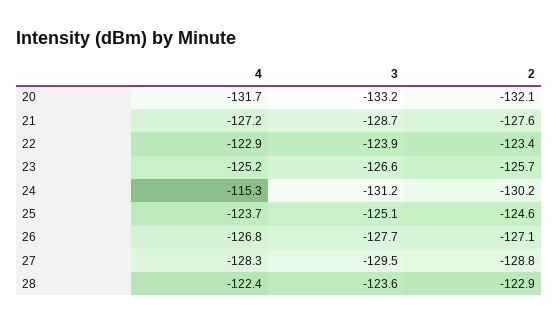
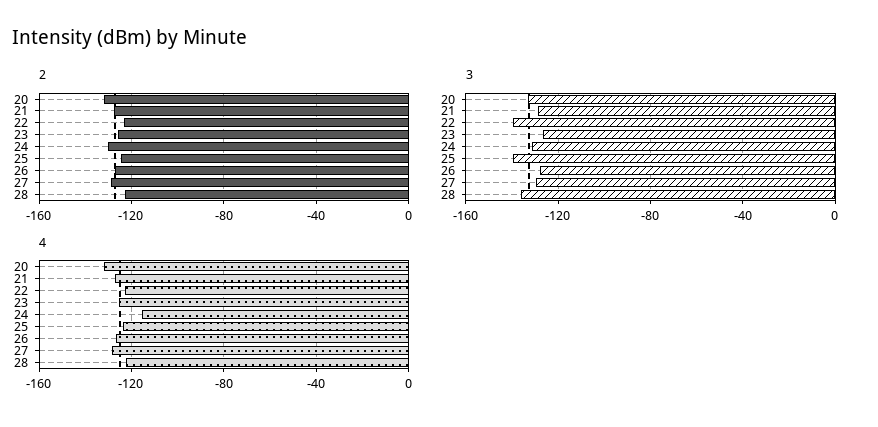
3, 22: -123.9 -> -140
3, 25: -125.1 -> -140
3, 28: -123.6 -> -135

